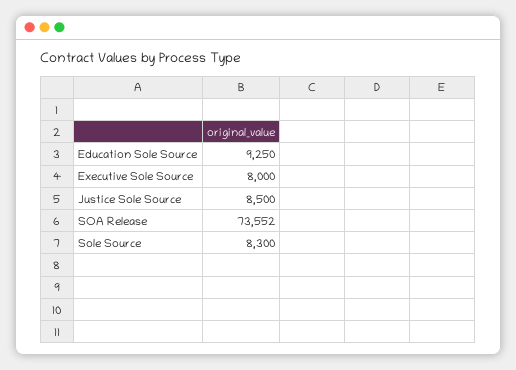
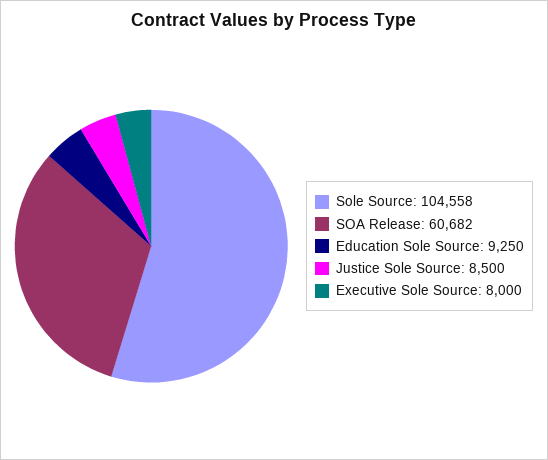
SOA Release: 73552 -> 60682
Sole Source: 8300 -> 104558

